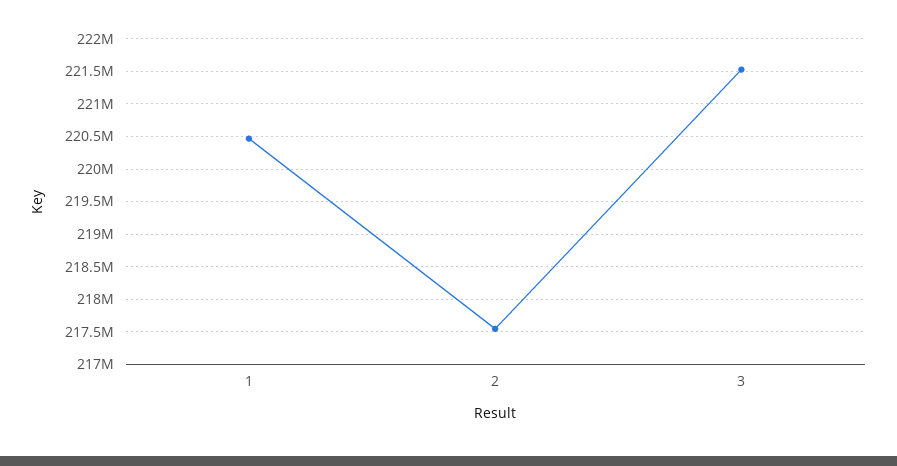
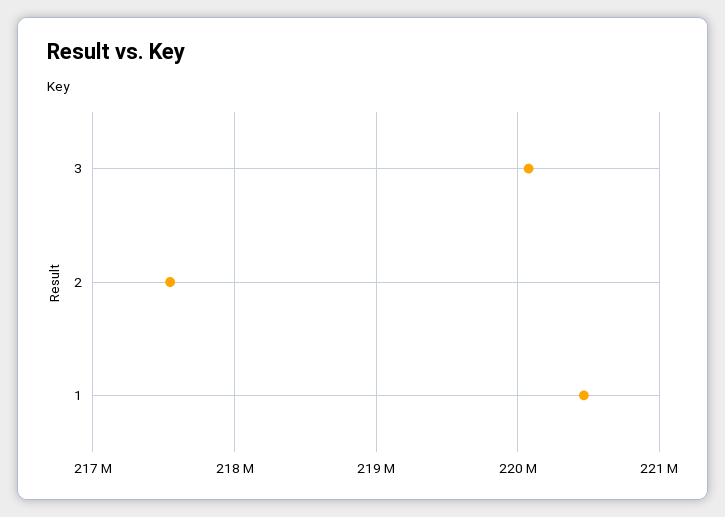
3: 221500000 -> 220100000

